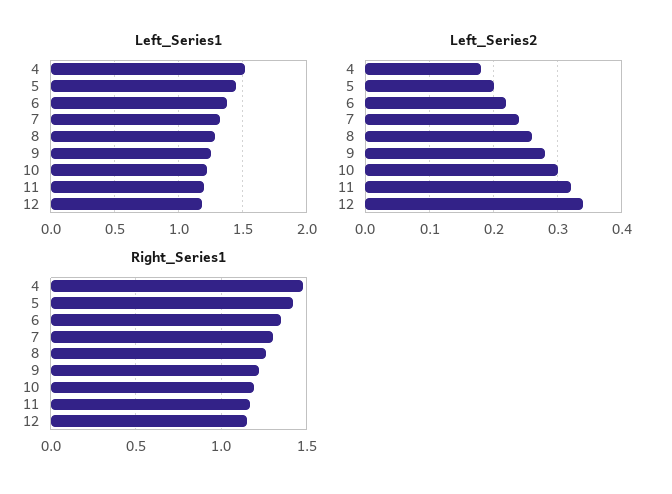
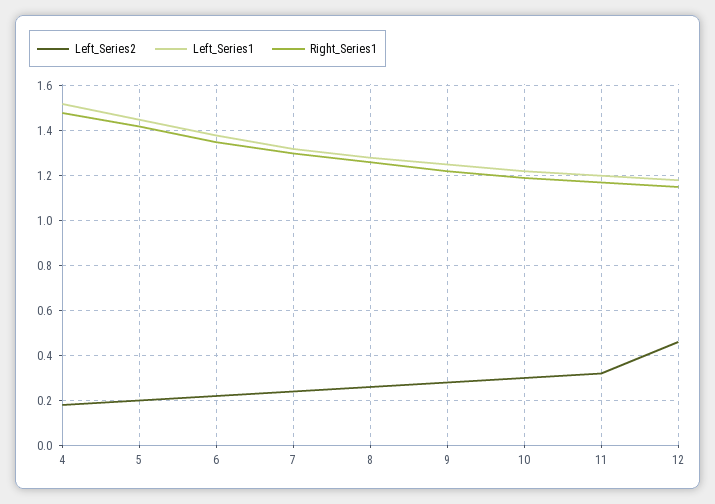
Left_Series2, 12: 0.34 -> 0.45

